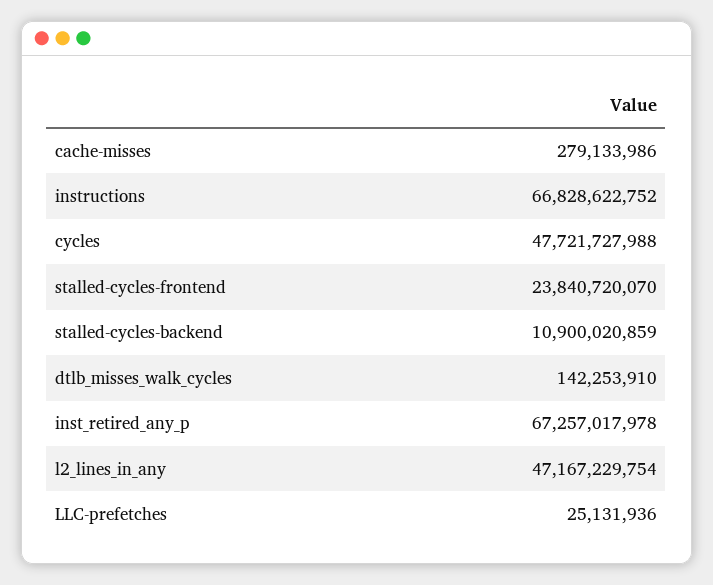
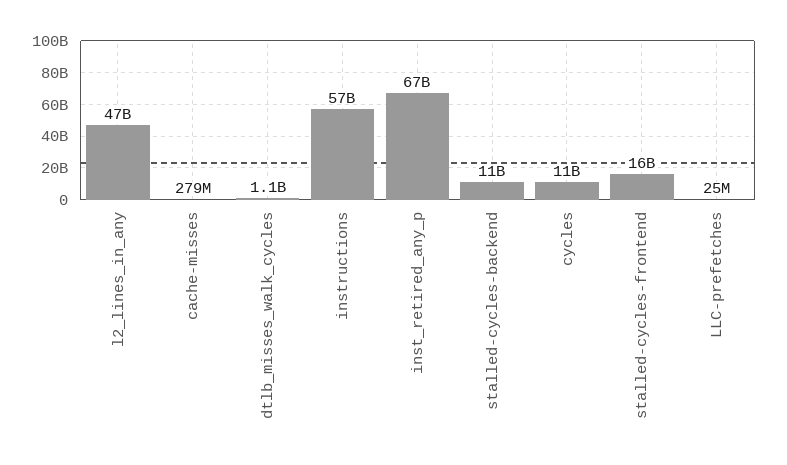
instructions: 66828622752 -> 57000000000
cycles: 47721727988 -> 11000000000
stalled-cycles-frontend: 23840720070 -> 16000000000
dtlb_misses_walk_cycles: 142253910 -> 1100000000

